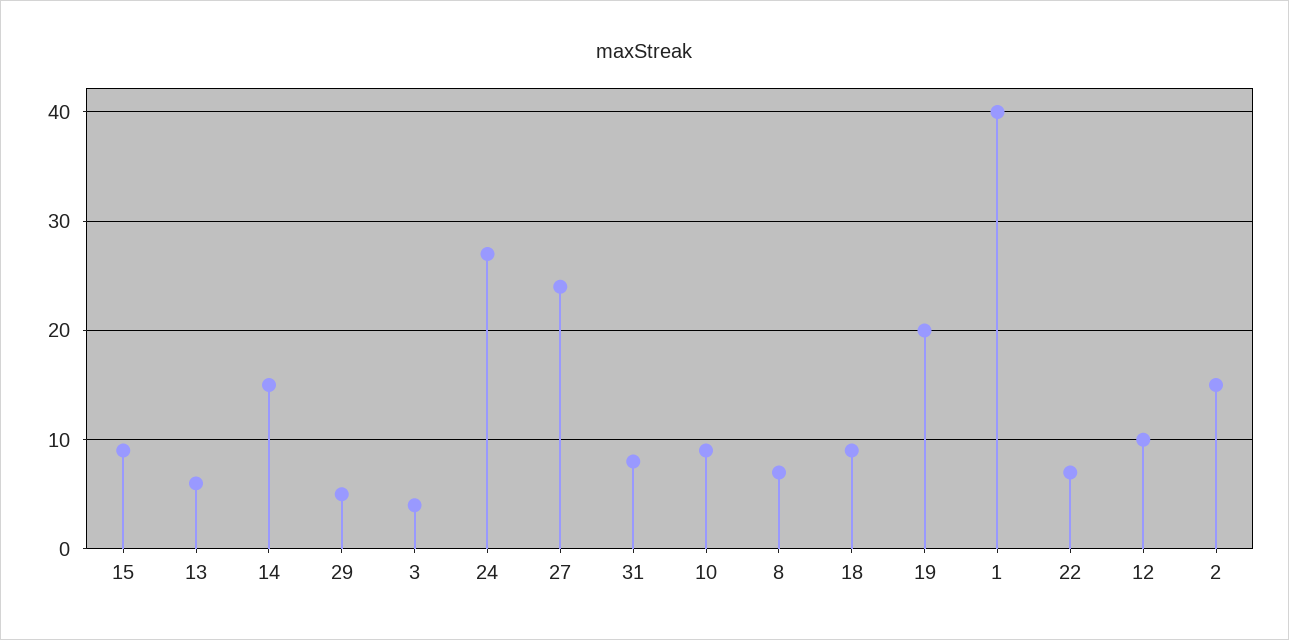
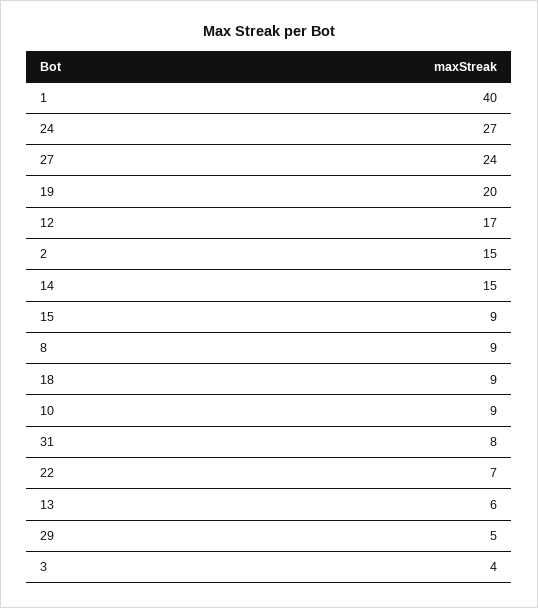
8: 7 -> 9
12: 10 -> 17

